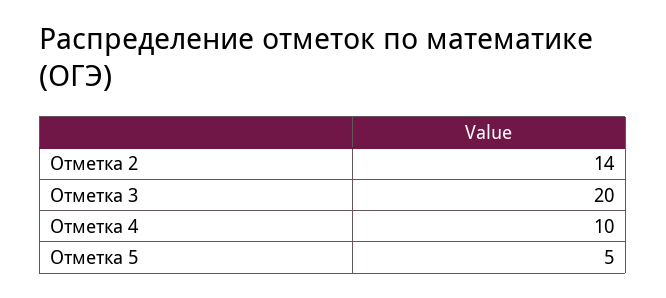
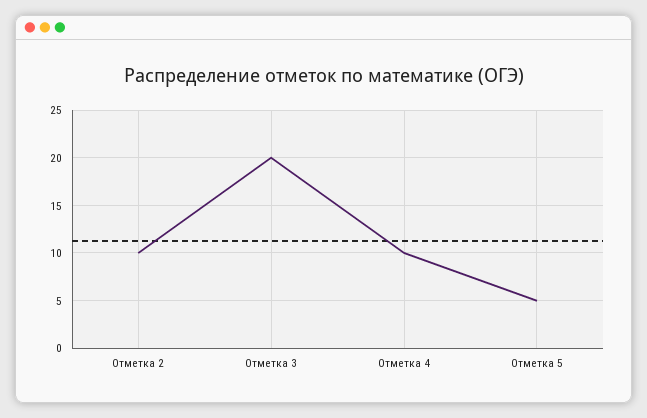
Отметка 2: 14 -> 10

